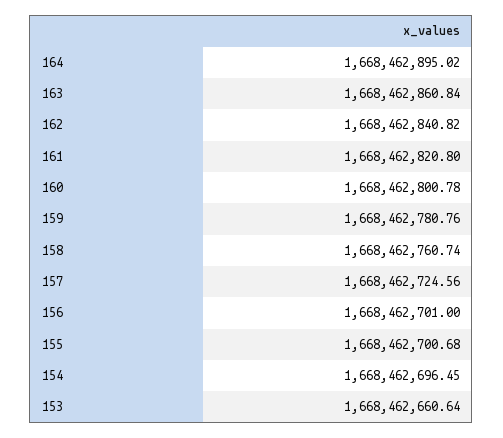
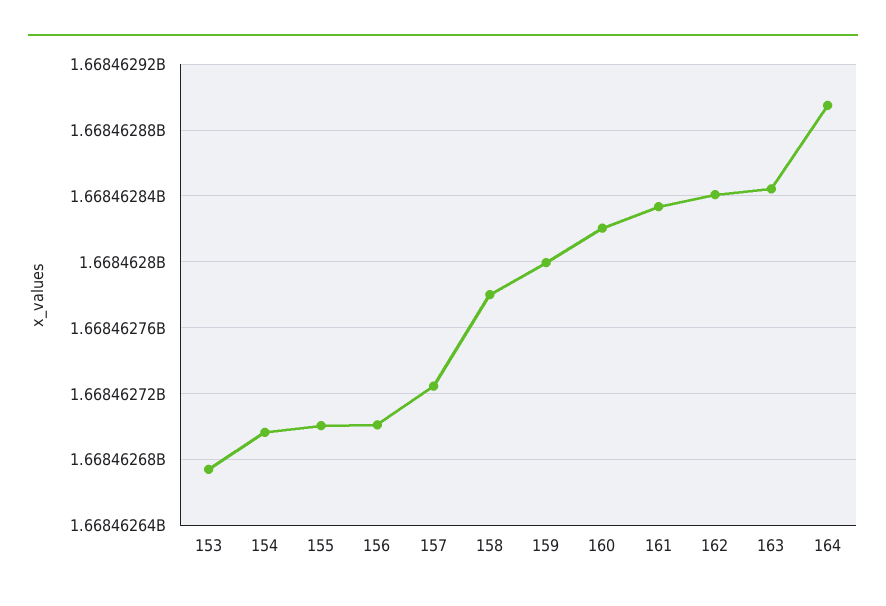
163: 1668462860.84 -> 1668462845
161: 1668462820.8 -> 1668462835
160: 1668462800.78 -> 1668462820
159: 1668462780.76 -> 1668462800
158: 1668462760.74 -> 1668462780
153: 1668462660.64 -> 1668462675

